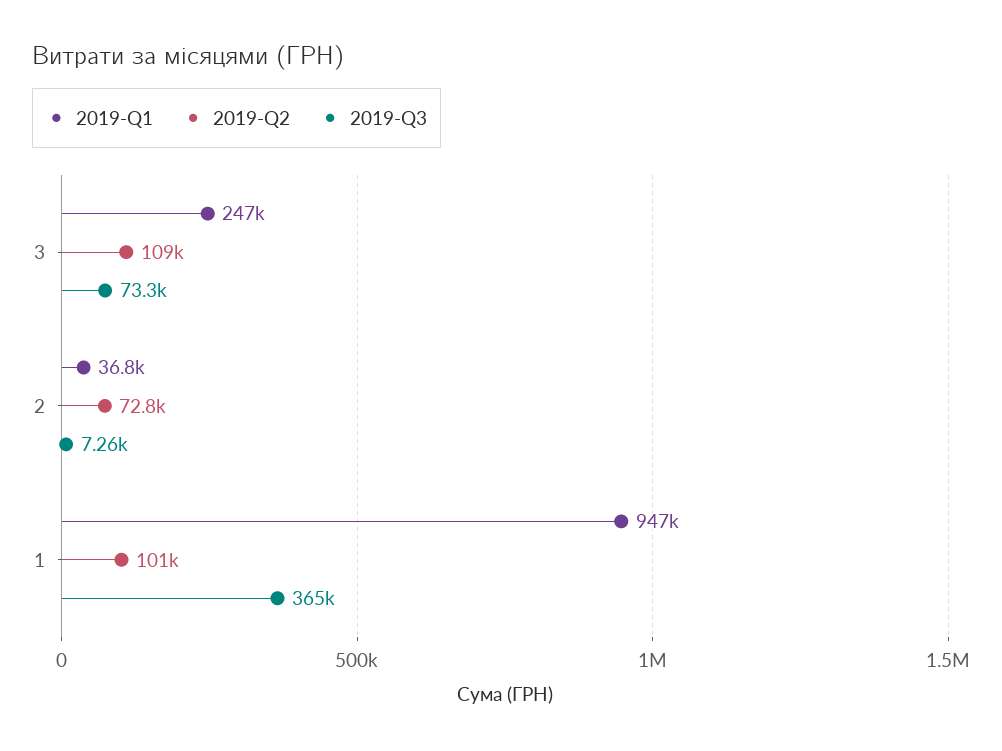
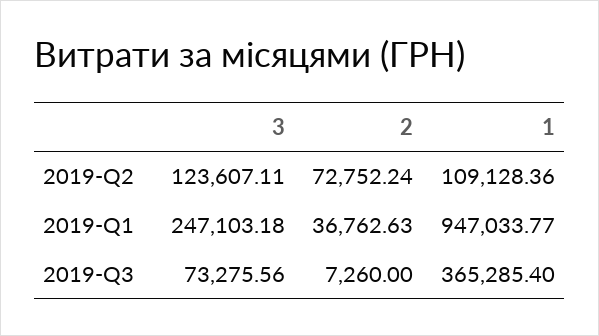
2019-Q2, 3: 109000 -> 123607.11
2019-Q2, 1: 101000 -> 109128.36

